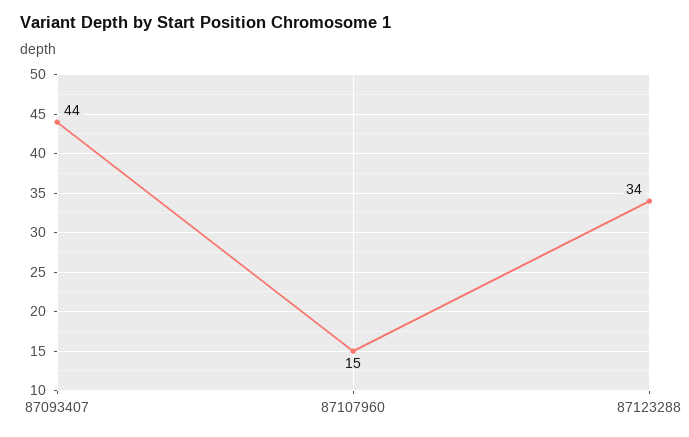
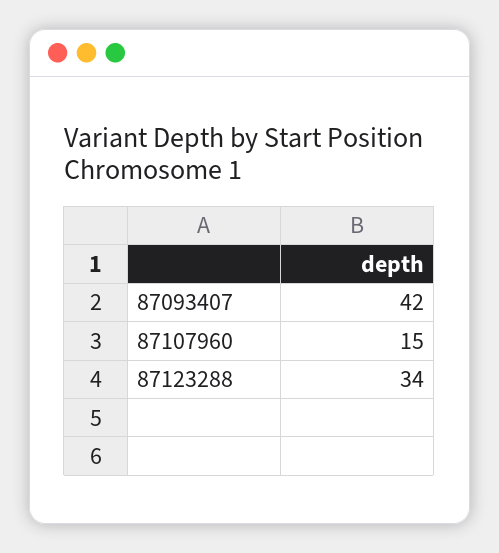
87093407: 44 -> 42

